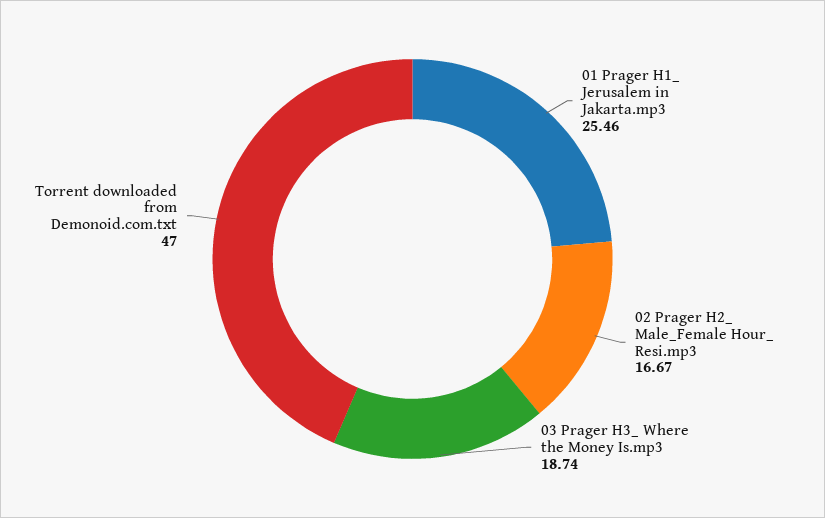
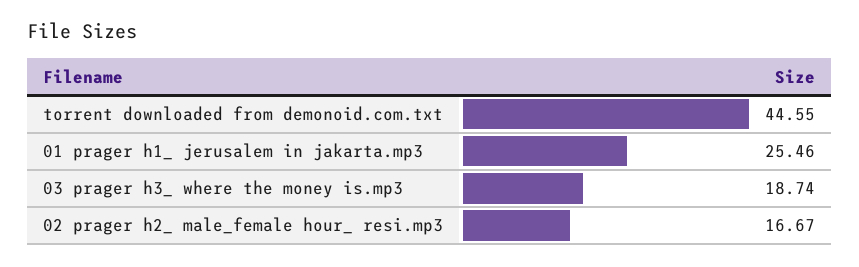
Torrent downloaded from Demonoid.com.txt: 47 -> 44.55

